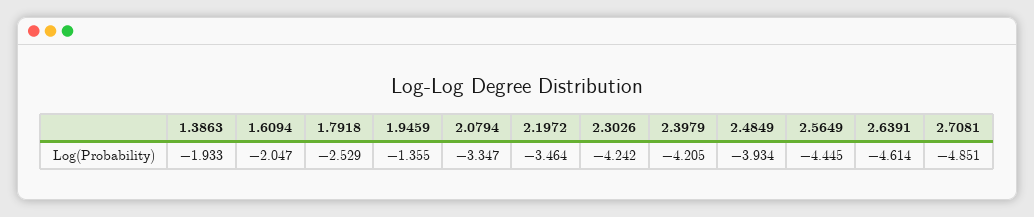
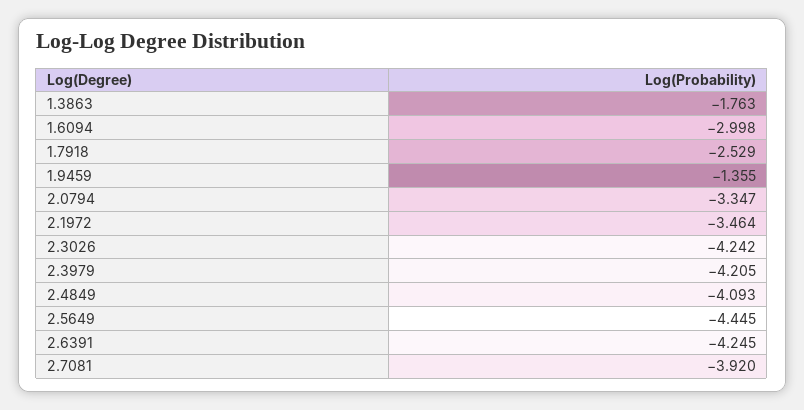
1.3863: -1.933 -> -1.763
1.6094: -2.047 -> -2.998
2.4849: -3.934 -> -4.093
2.6391: -4.614 -> -4.245
2.7081: -4.851 -> -3.92

